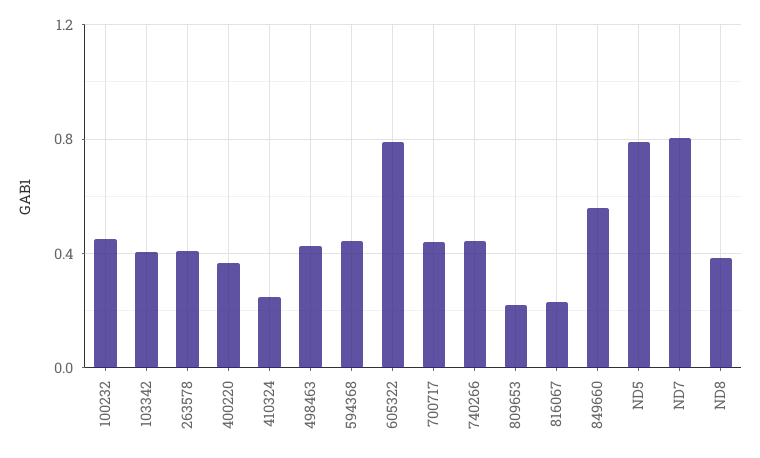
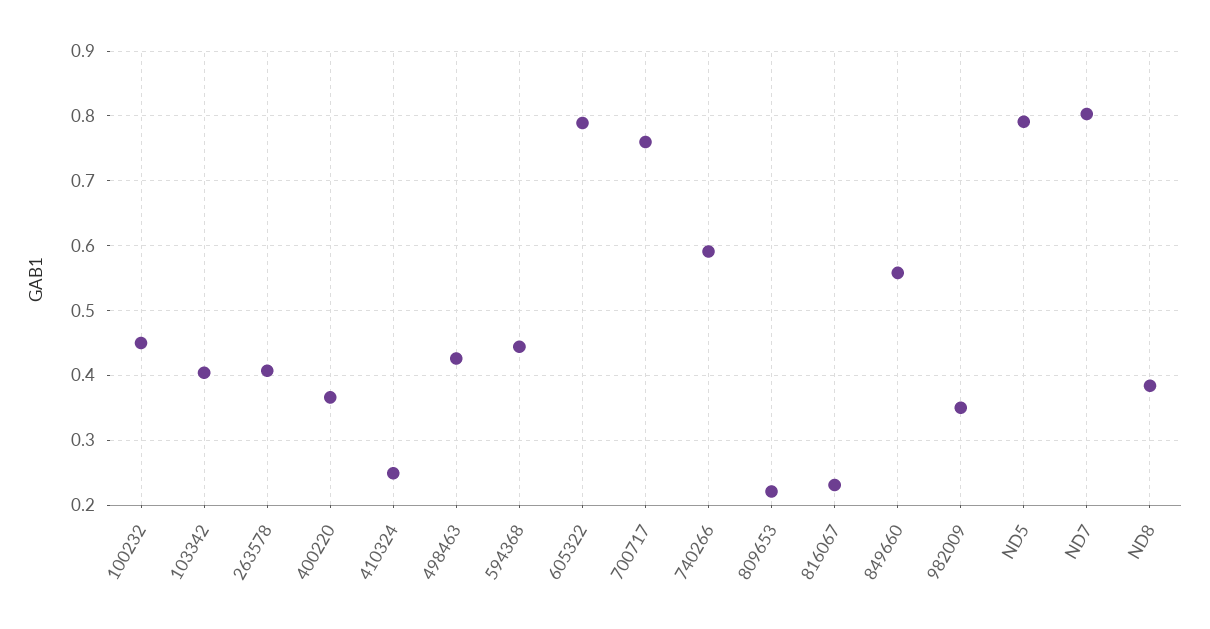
700717: 0.45 -> 0.76
740266: 0.45 -> 0.59
982009: none -> 0.35

